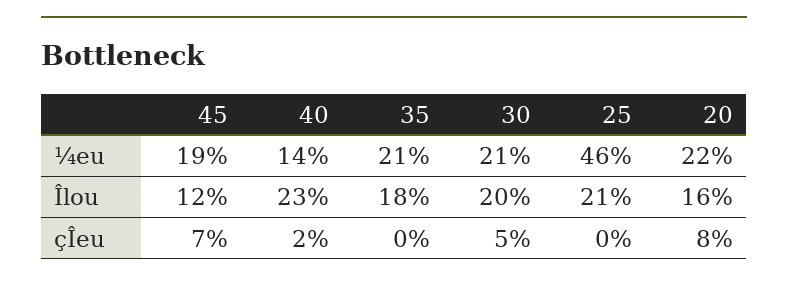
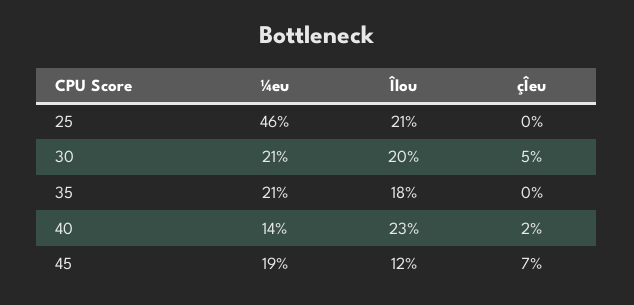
20, ¼eu: 22 -> none
20, Îlou: 16 -> none
20, çÎeu: 8 -> none

